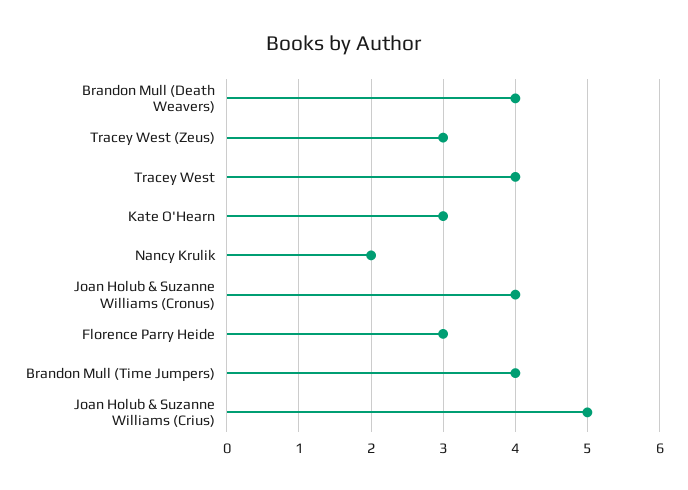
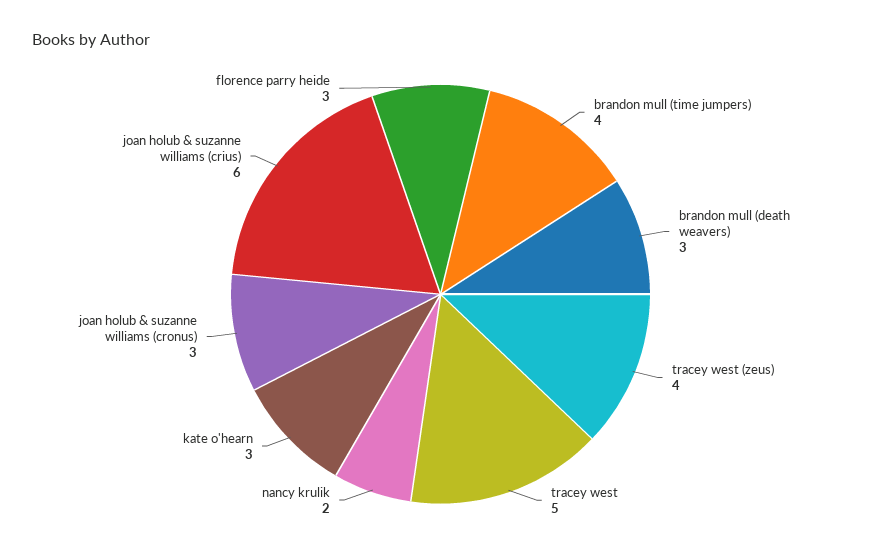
Brandon Mull (Death Weavers): 4 -> 3
Tracey West (Zeus): 3 -> 4
Tracey West: 4 -> 5
Joan Holub & Suzanne Williams (Cronus): 4 -> 3
Joan Holub & Suzanne Williams (Crius): 5 -> 6

